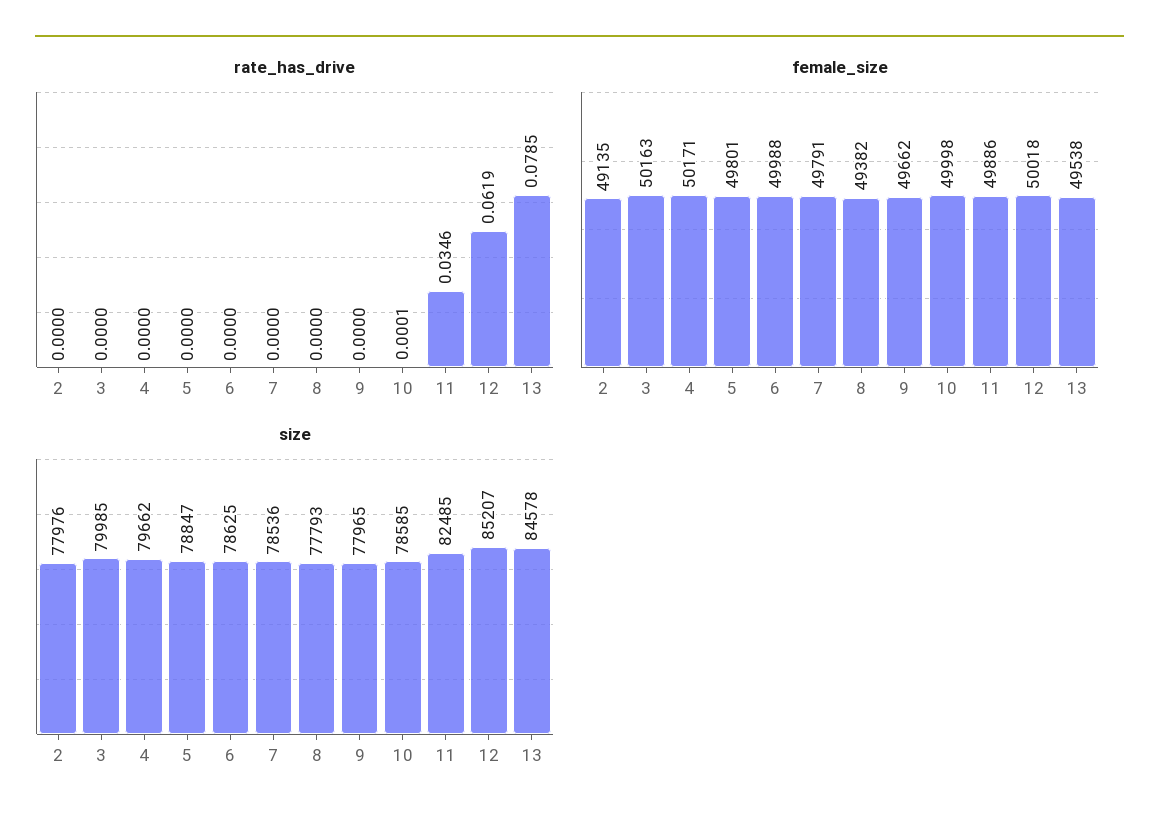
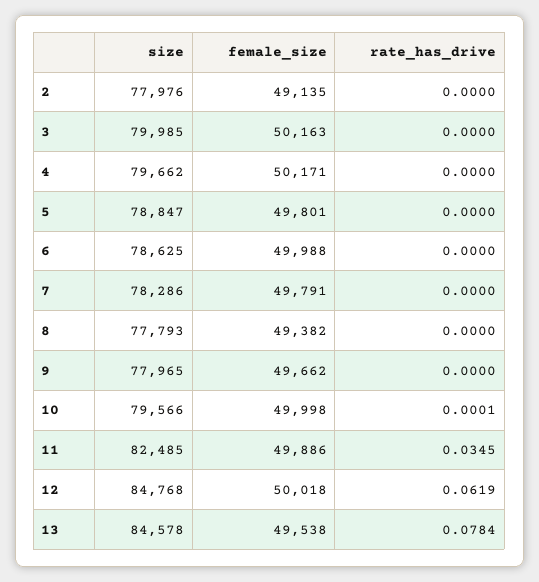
rate_has_drive, 11: 0.0346 -> 0.0345
rate_has_drive, 13: 0.0785 -> 0.0784
size, 7: 78536 -> 78286
size, 10: 78585 -> 79566
size, 12: 85207 -> 84768

